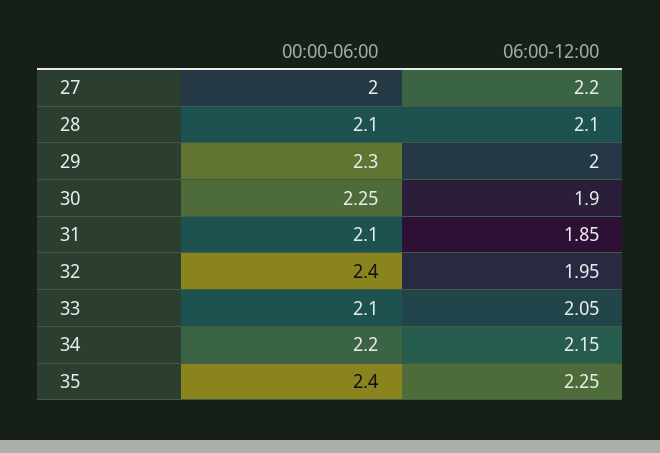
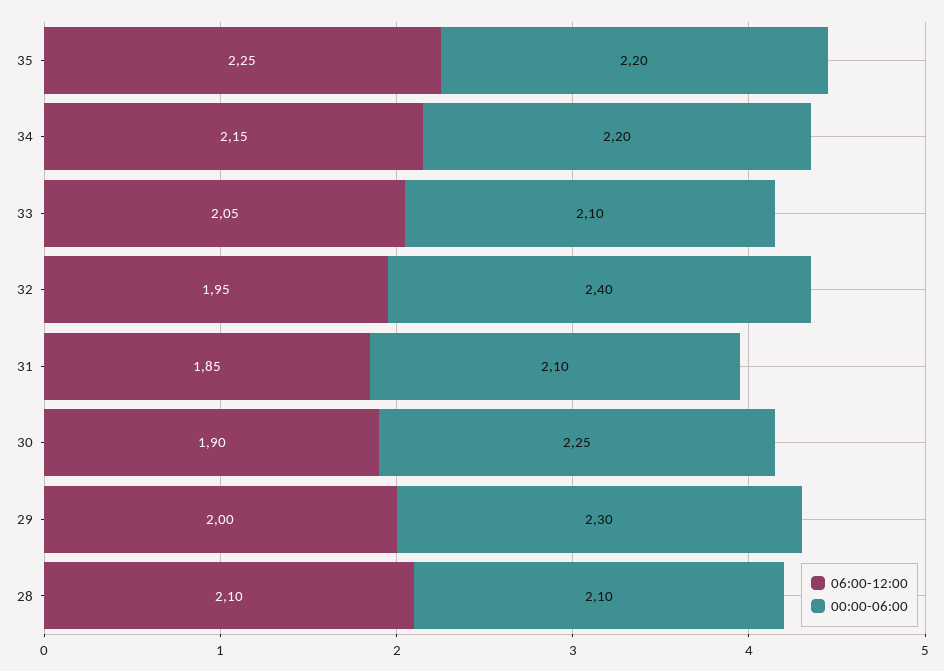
00:00-06:00, 27: 2 -> none
06:00-12:00, 27: 2.2 -> none
00:00-06:00, 35: 2.4 -> 2.2

